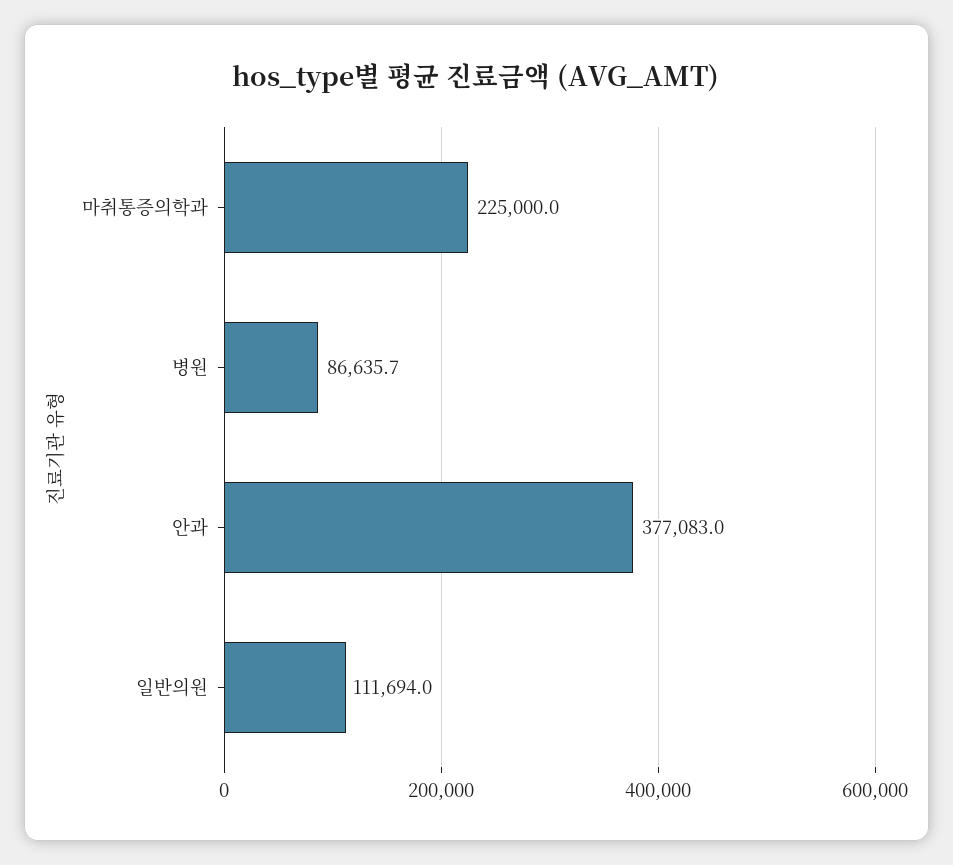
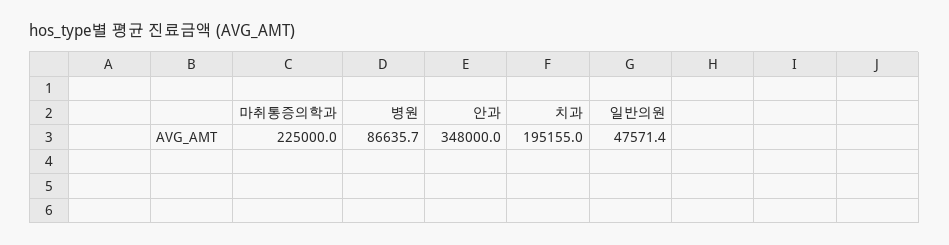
안과: 377083 -> 348000
일반의원: 111694 -> 47571.4
치과: none -> 195155

